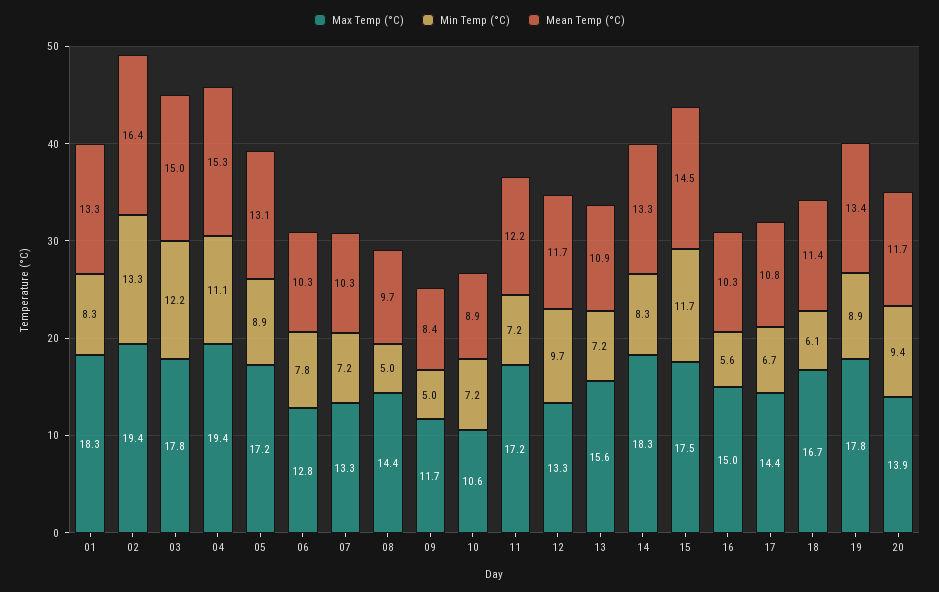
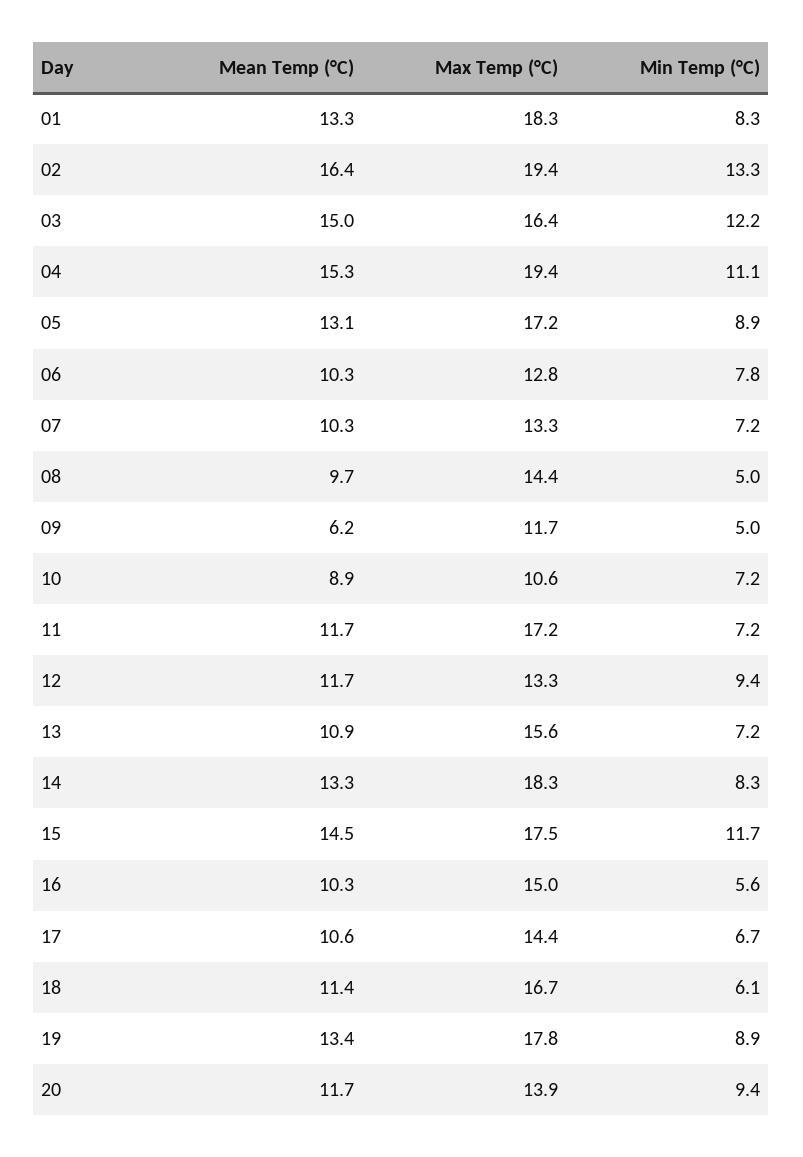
Max Temp (°C), 03: 17.8 -> 16.4
Mean Temp (°C), 09: 8.4 -> 6.2
Mean Temp (°C), 11: 12.2 -> 11.7
Min Temp (°C), 12: 9.7 -> 9.4
Mean Temp (°C), 17: 10.8 -> 10.6

